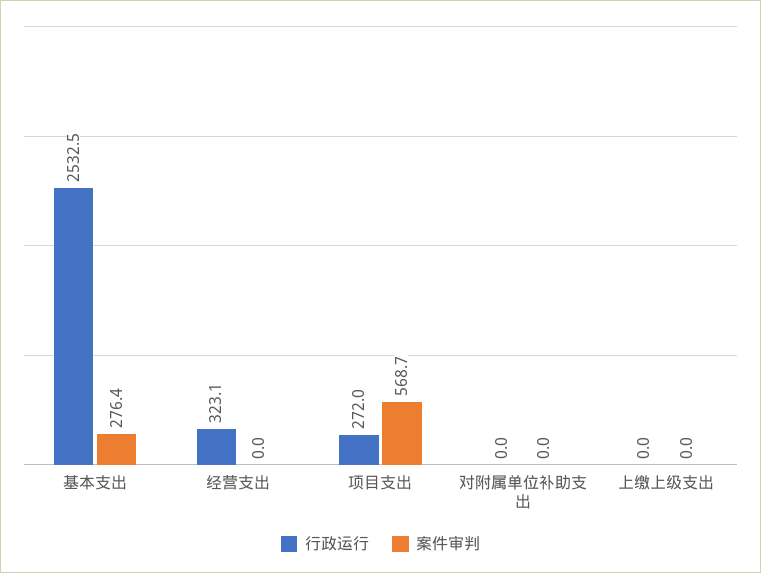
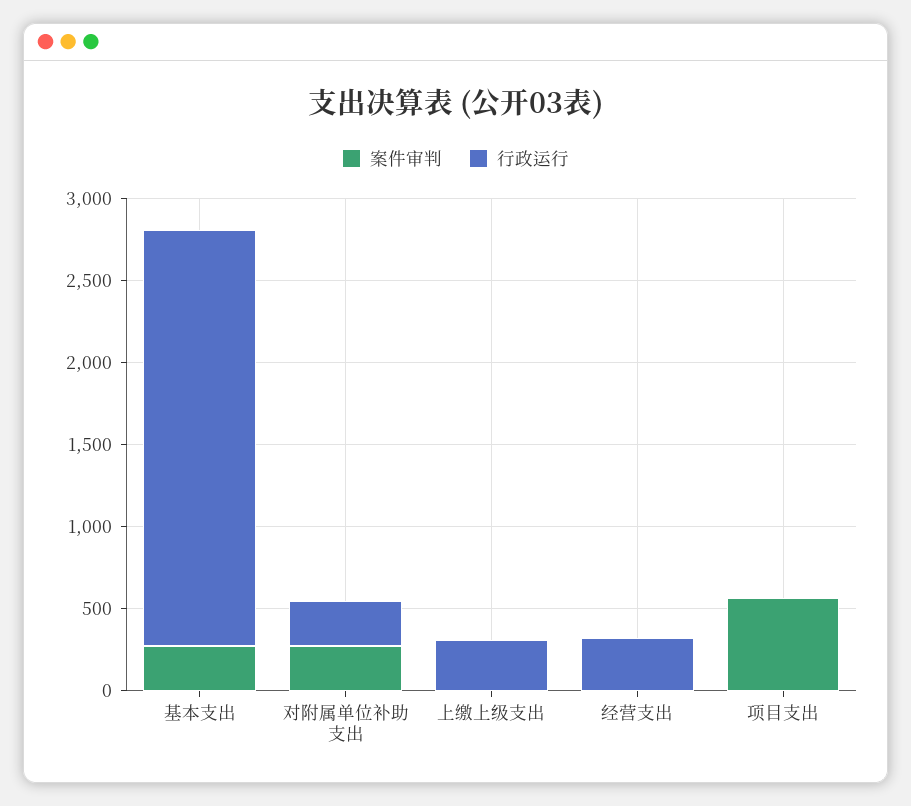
行政运行, 项目支出: 272 -> 0
行政运行, 对附属单位补助支出: 0 -> 300
案件审判, 对附属单位补助支出: 0 -> 300
行政运行, 上缴上级支出: 0 -> 300

